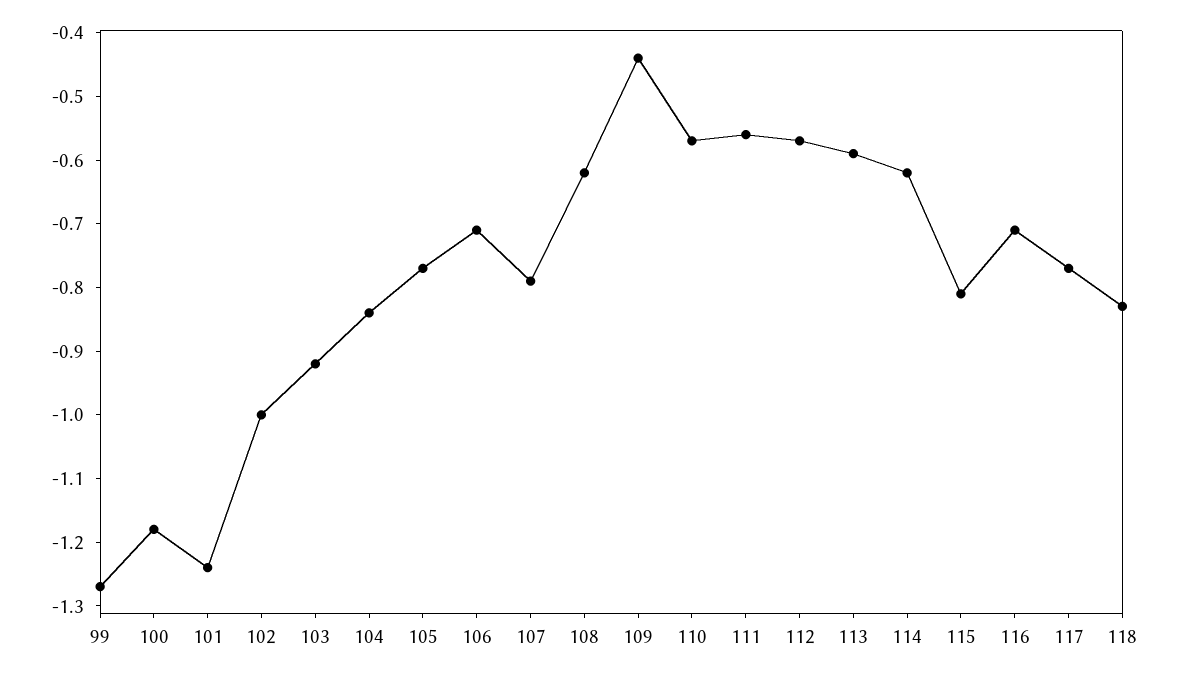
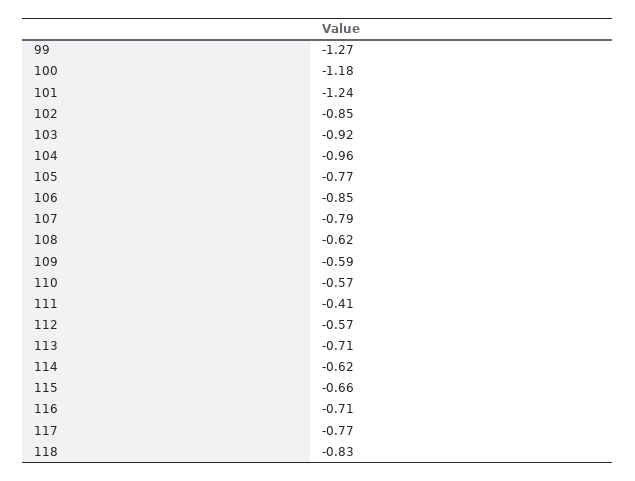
102: -1 -> -0.85
104: -0.85 -> -0.96
106: -0.7 -> -0.85
109: -0.45 -> -0.59
111: -0.55 -> -0.41
113: -0.6 -> -0.71
115: -0.8 -> -0.66

